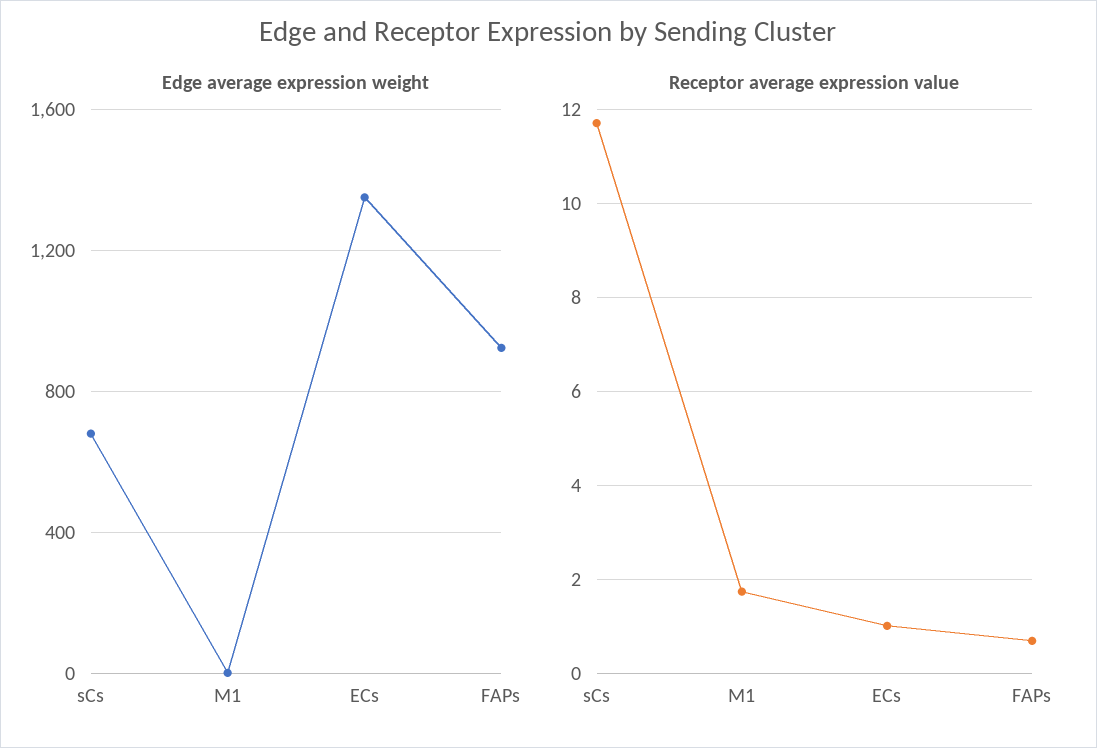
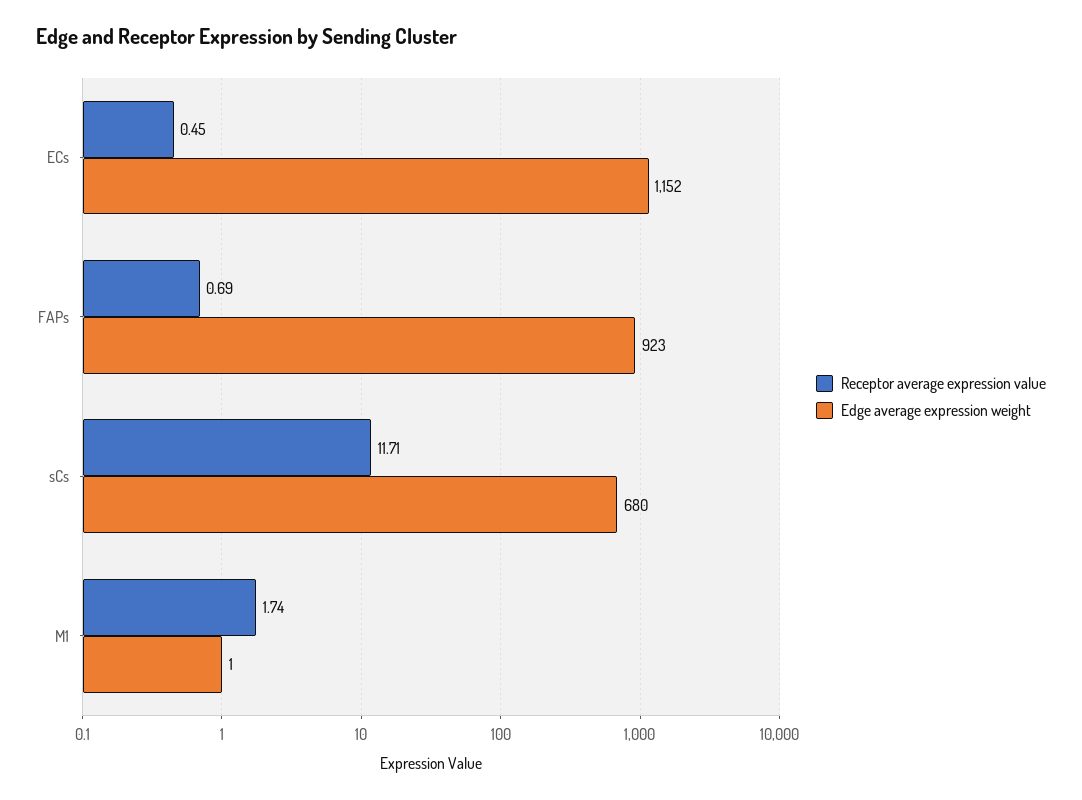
Edge average expression weight, ECs: 1350 -> 1152
Receptor average expression value, ECs: 1 -> 0.45

